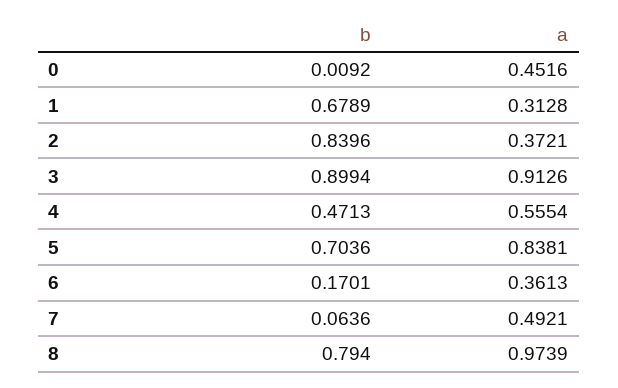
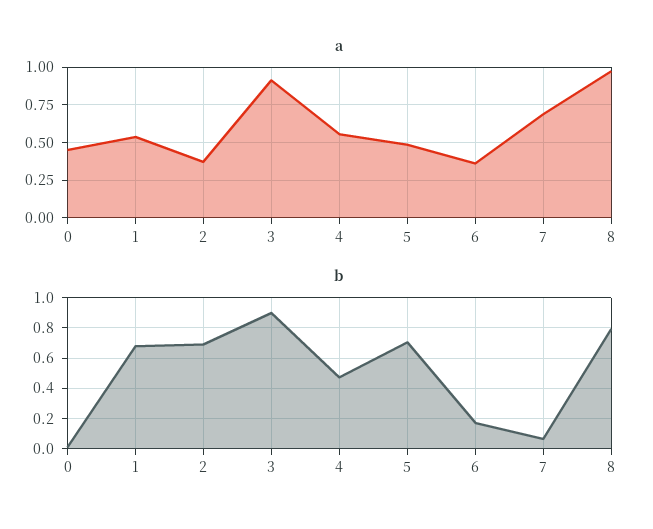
a, 1: 0.3128 -> 0.55
b, 2: 0.8396 -> 0.7
a, 5: 0.8381 -> 0.5
a, 7: 0.4921 -> 0.7

